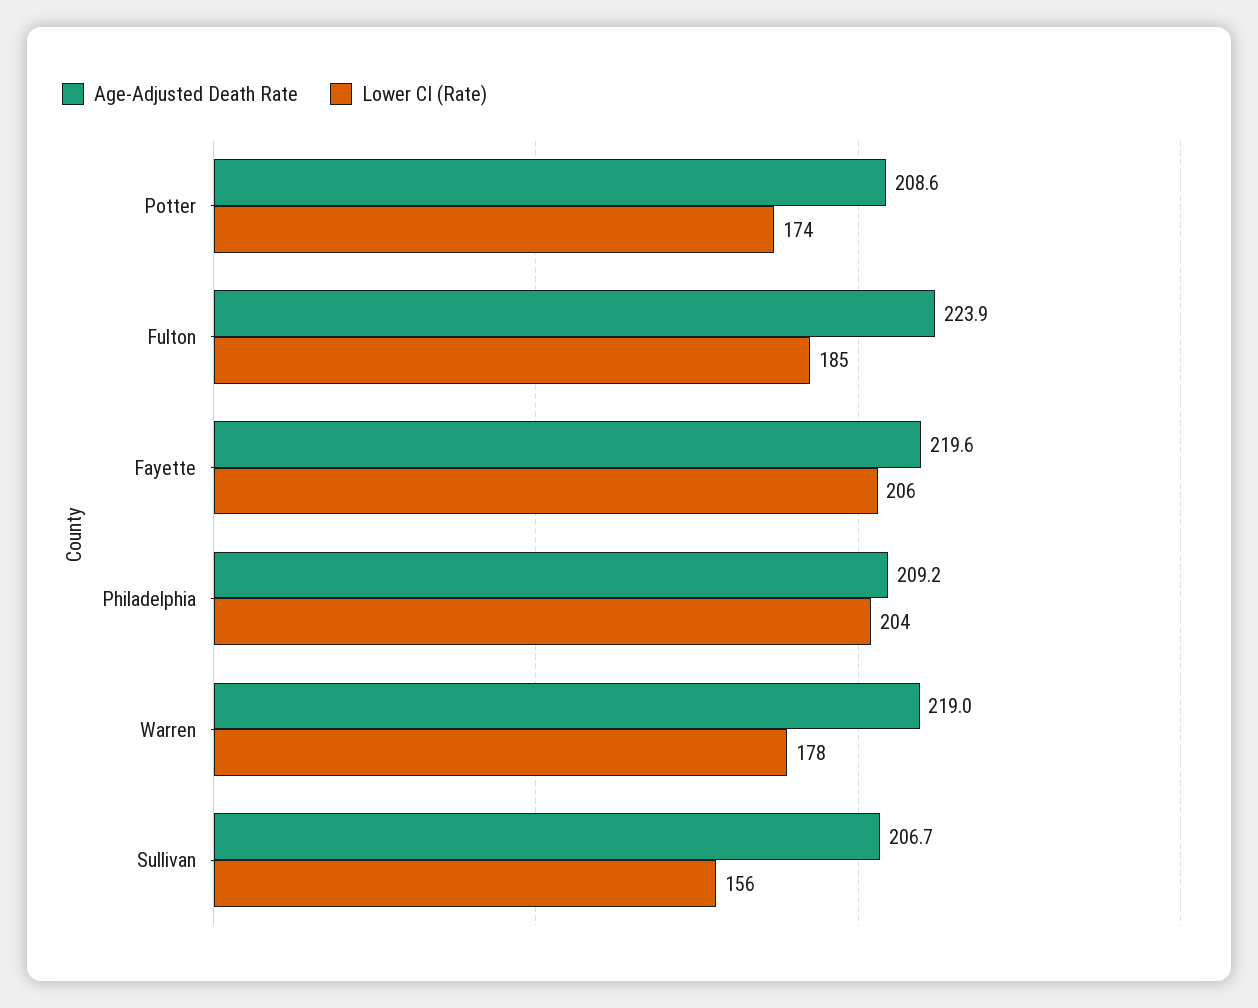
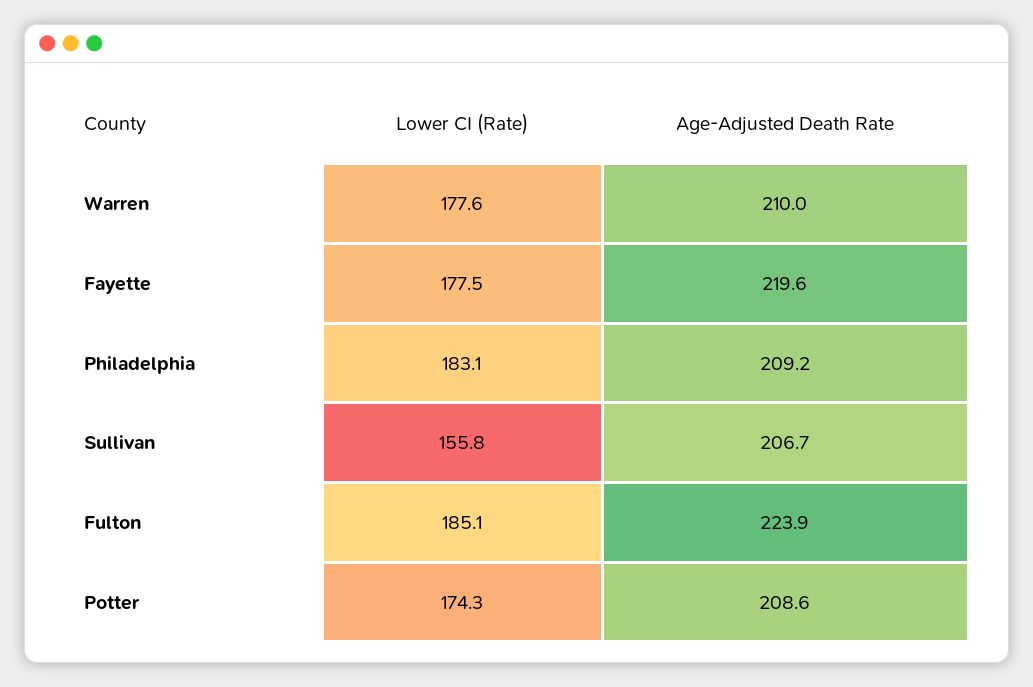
Lower CI (Rate), Fayette: 206 -> 177.5
Lower CI (Rate), Philadelphia: 204 -> 183.1
Age-Adjusted Death Rate, Warren: 219 -> 210

